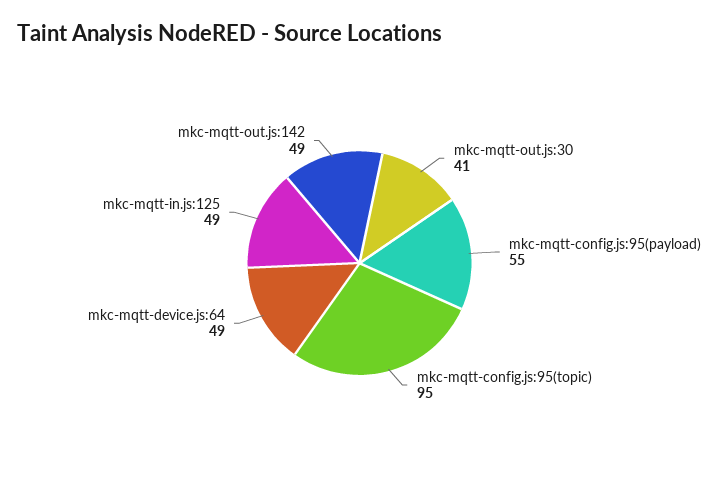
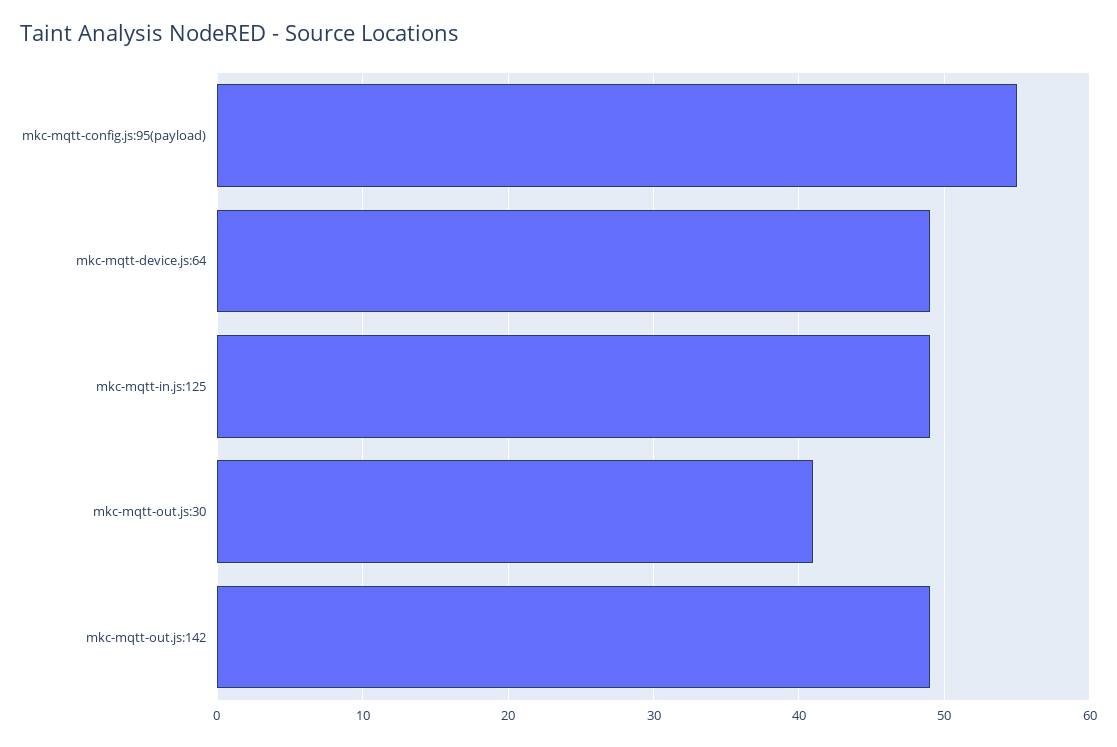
mkc-mqtt-config.js:95(topic): 95 -> none

